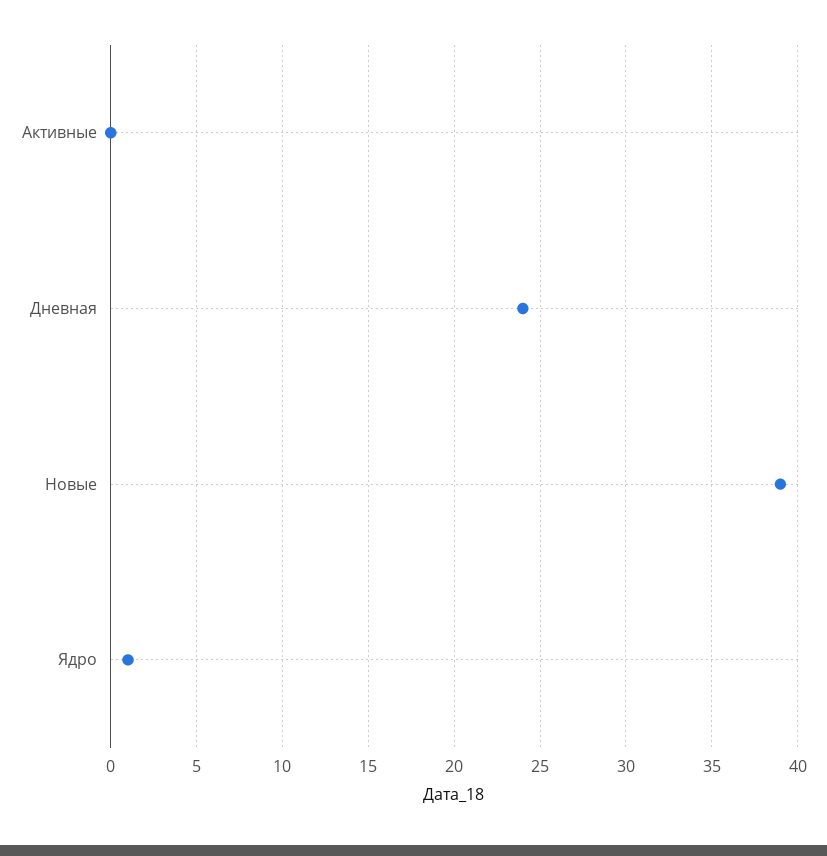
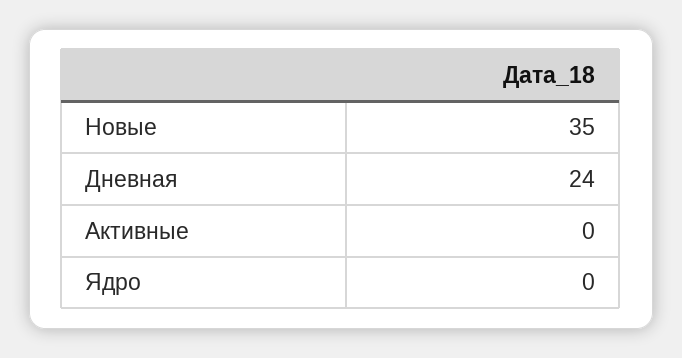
Новые: 39 -> 35
Ядро: 1 -> 0

